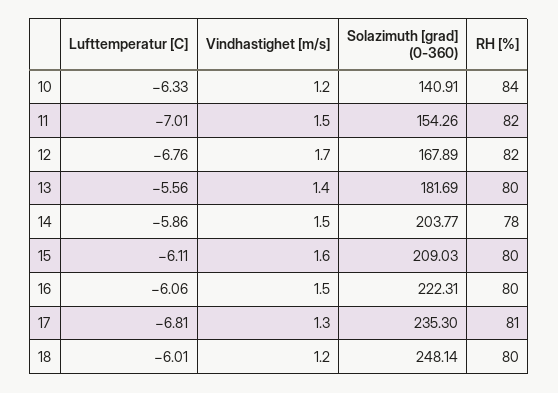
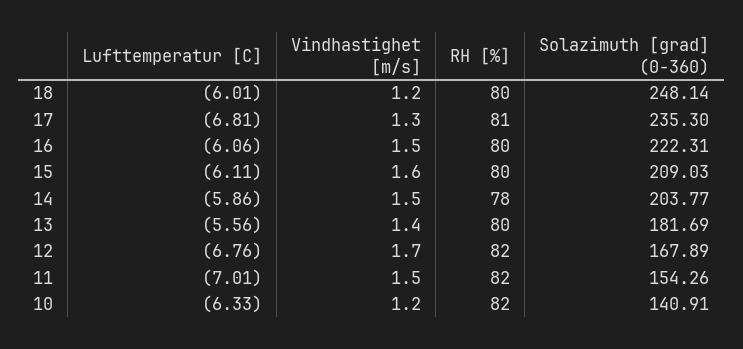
RH [%], 10: 84 -> 82

